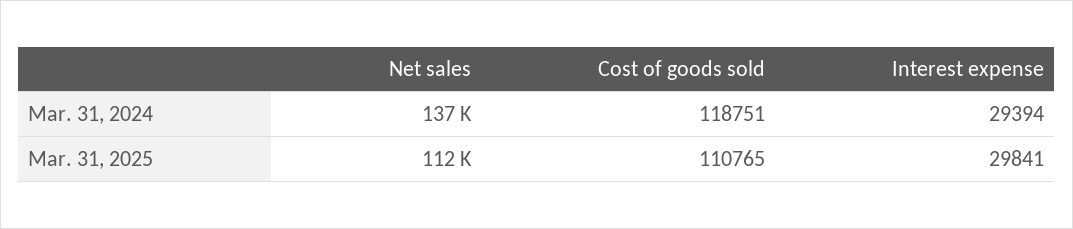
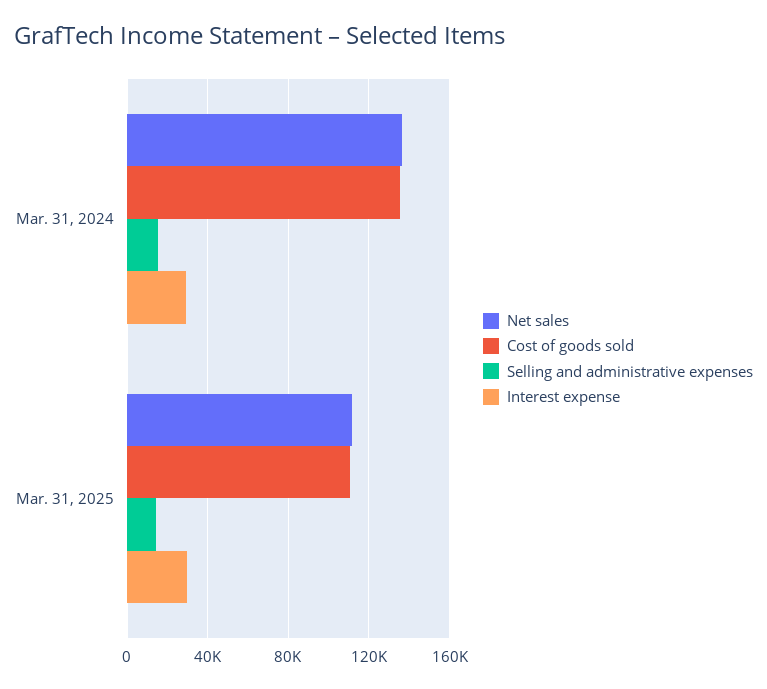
Cost of goods sold, Mar. 31, 2024: 118751 -> 135000
Selling and administrative expenses, Mar. 31, 2024: none -> 15000
Selling and administrative expenses, Mar. 31, 2025: none -> 15000

